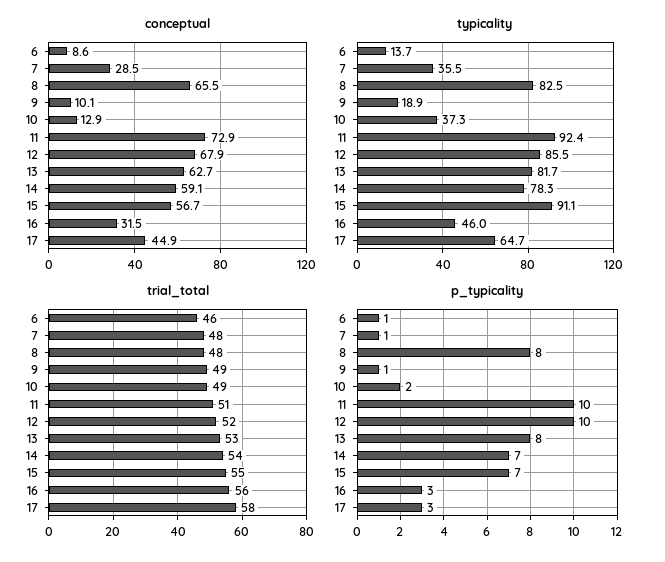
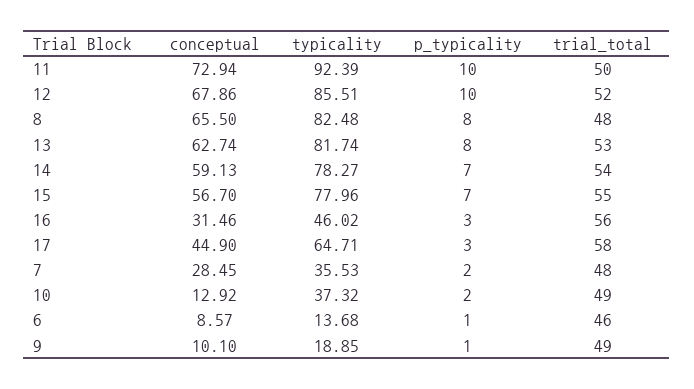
typicality, 15: 91.1 -> 77.96
trial_total, 11: 51 -> 50
p_typicality, 7: 1 -> 2

